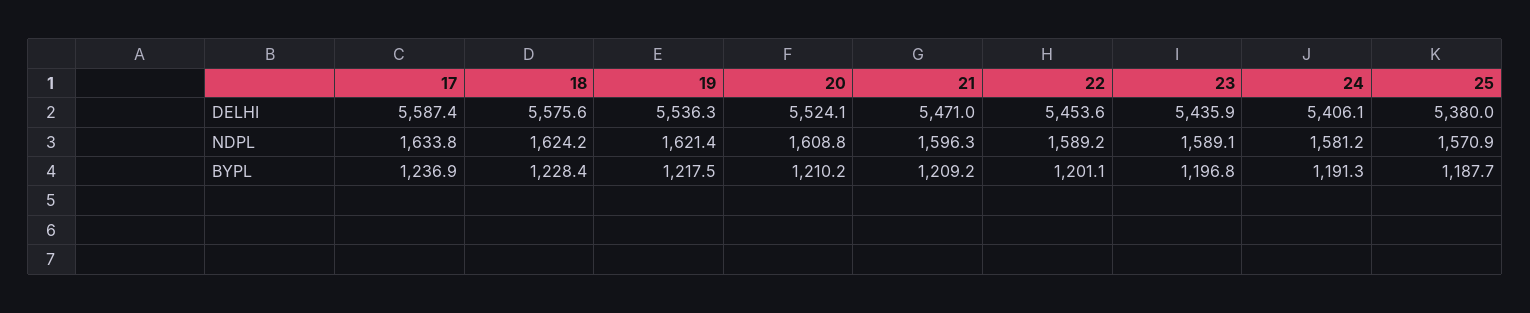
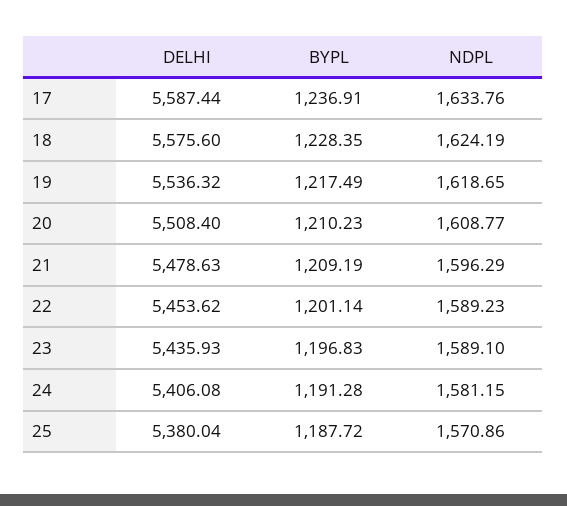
20, DELHI: 5524.1 -> 5508.4
21, DELHI: 5471 -> 5478.63
19, NDPL: 1621.4 -> 1618.65

